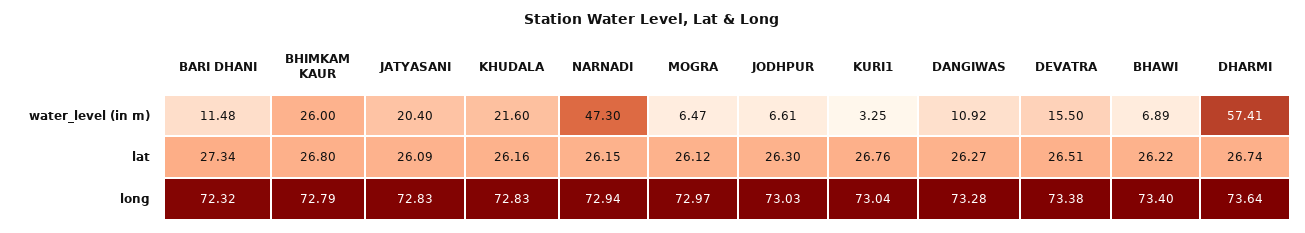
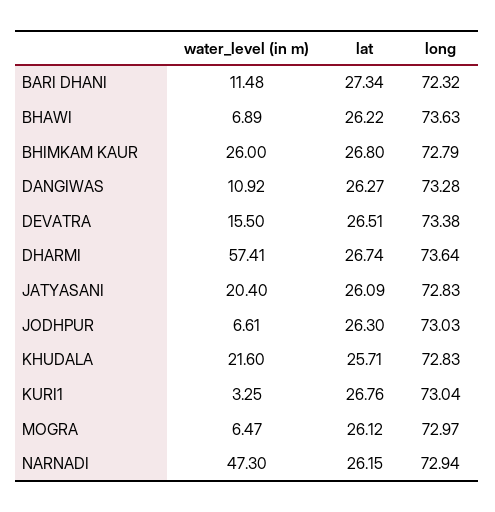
KHUDALA, lat: 26.16 -> 25.71
BHAWI, long: 73.4 -> 73.63

